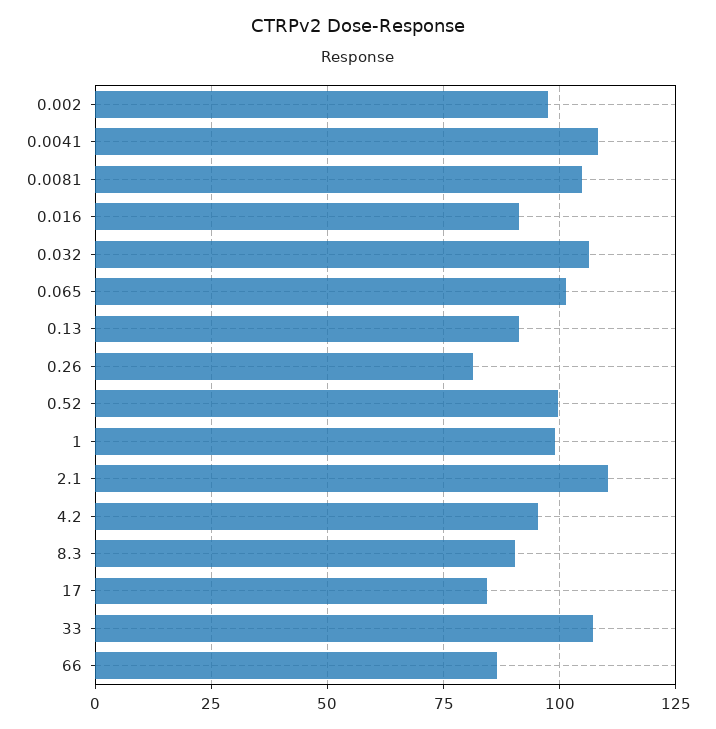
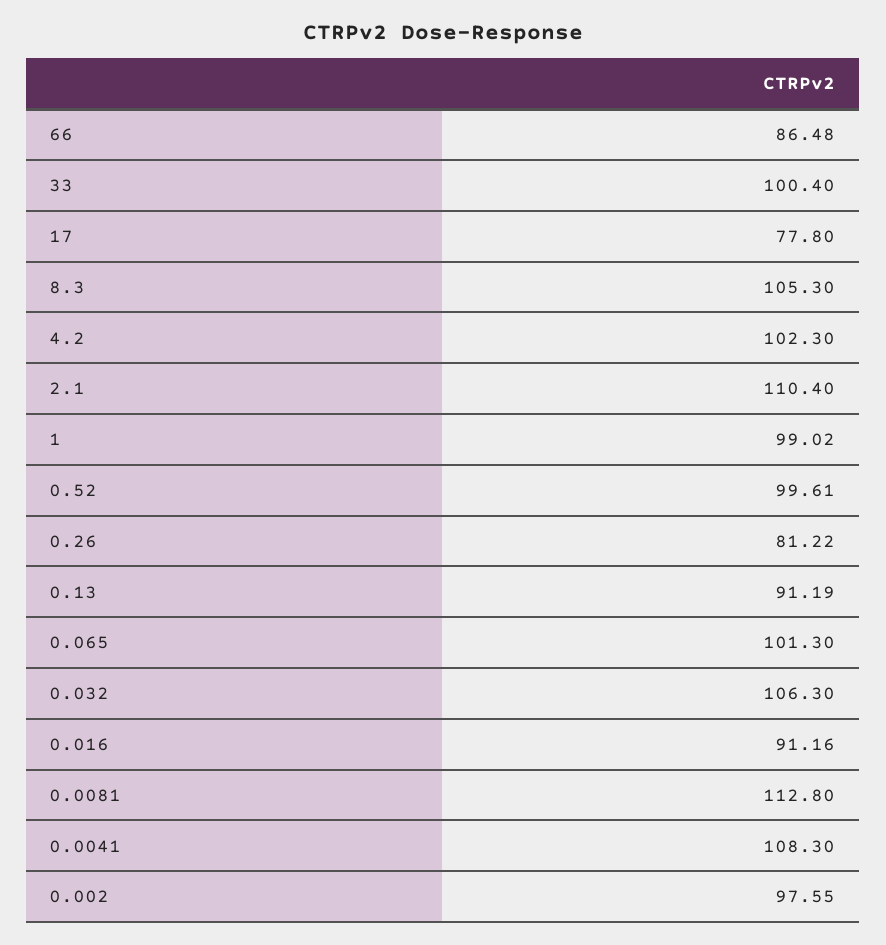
0.0081: 105 -> 112.8
4.2: 95 -> 102.3
8.3: 90 -> 105.3
17: 85 -> 77.8
33: 107.5 -> 100.4

